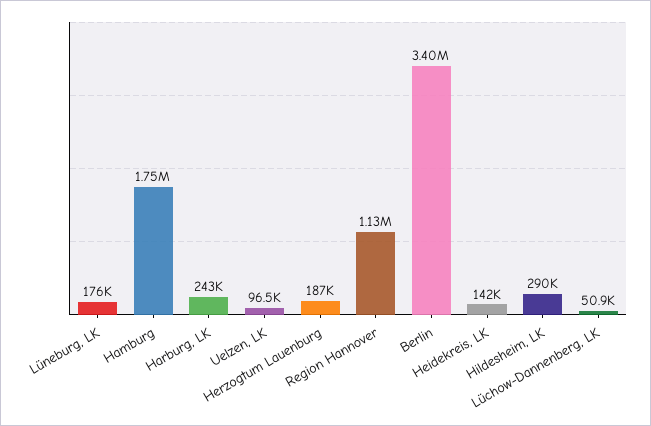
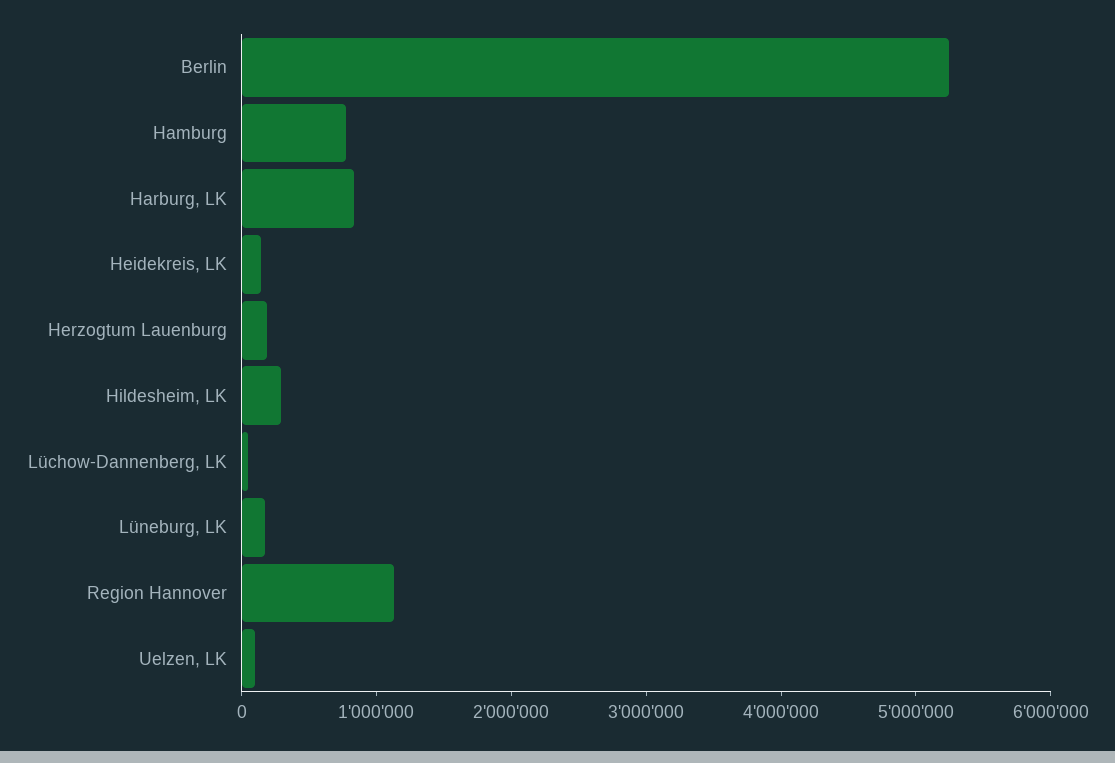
Hamburg: 1750000 -> 800000
Harburg, LK: 243000 -> 800000
Berlin: 3400000 -> 5200000

